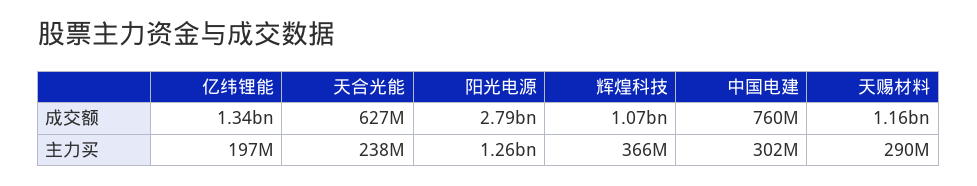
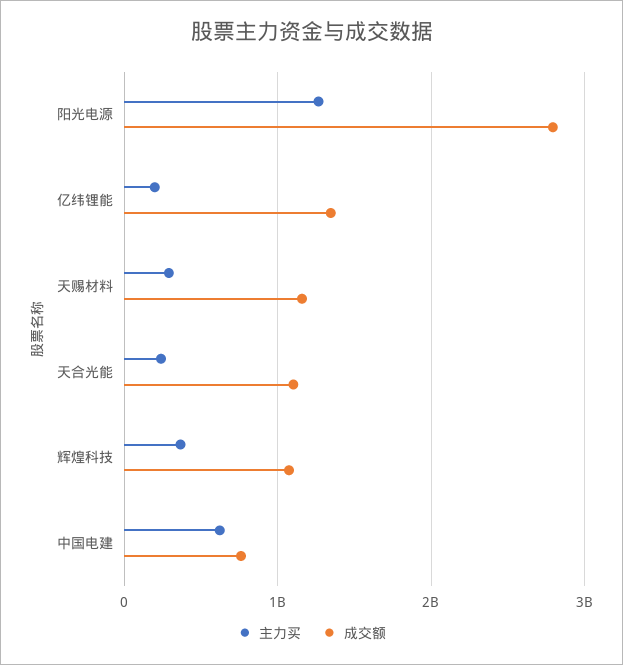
成交额, 天合光能: 627000000 -> 1100000000
主力买, 中国电建: 302000000 -> 600000000

